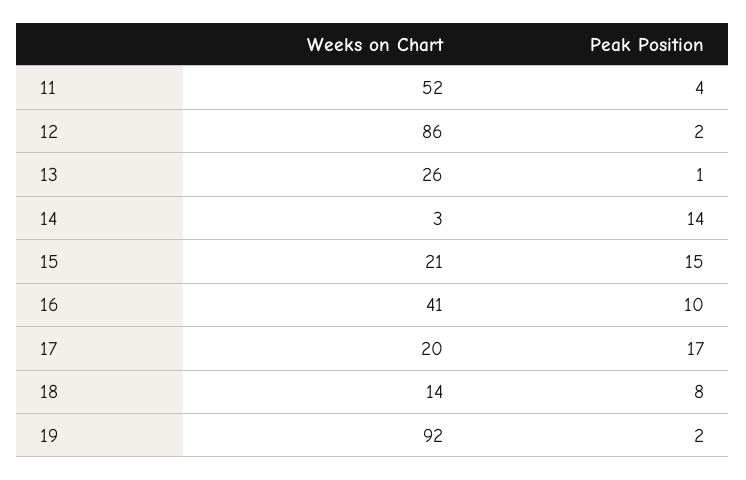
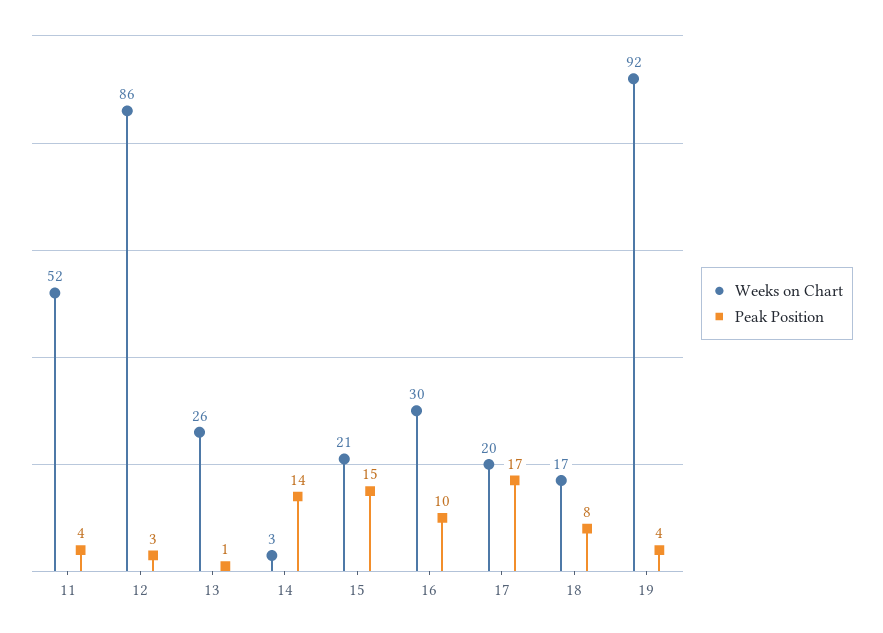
Peak Position, 12: 2 -> 3
Weeks on Chart, 16: 41 -> 30
Weeks on Chart, 18: 14 -> 17
Peak Position, 19: 2 -> 4

